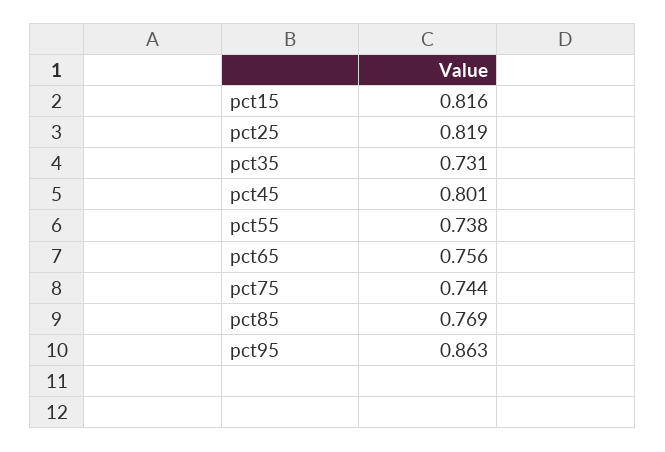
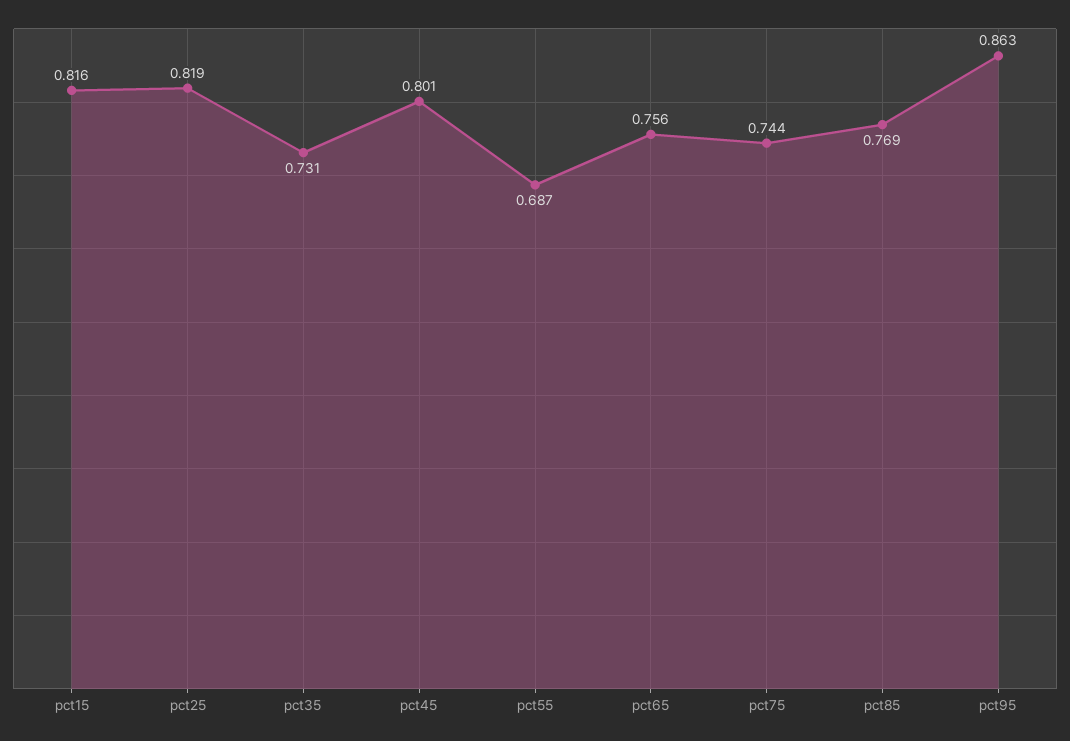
pct55: 0.738 -> 0.687

